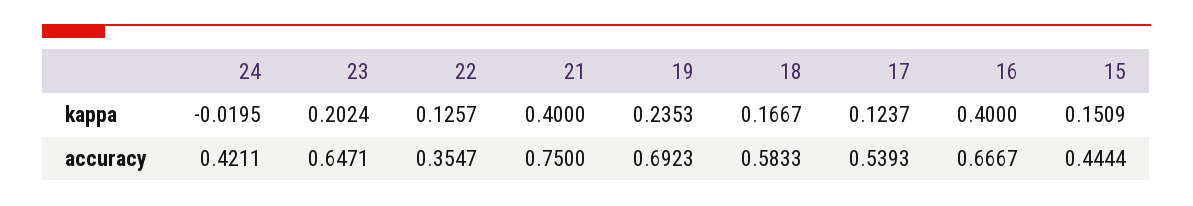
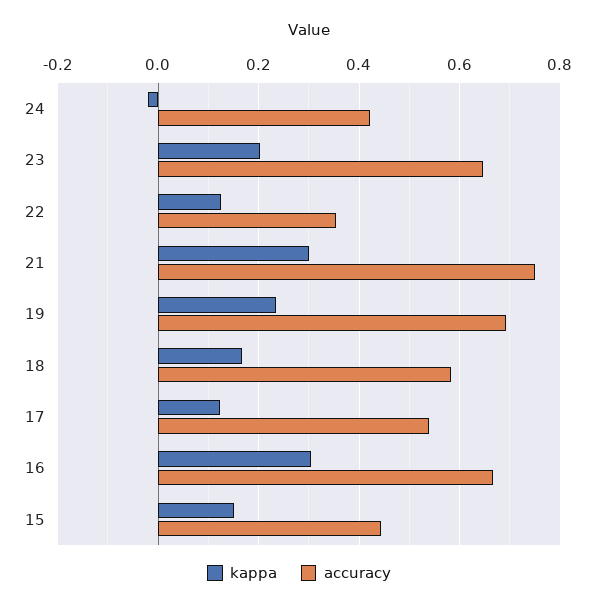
kappa, 21: 0.4 -> 0.3
kappa, 16: 0.4 -> 0.3

